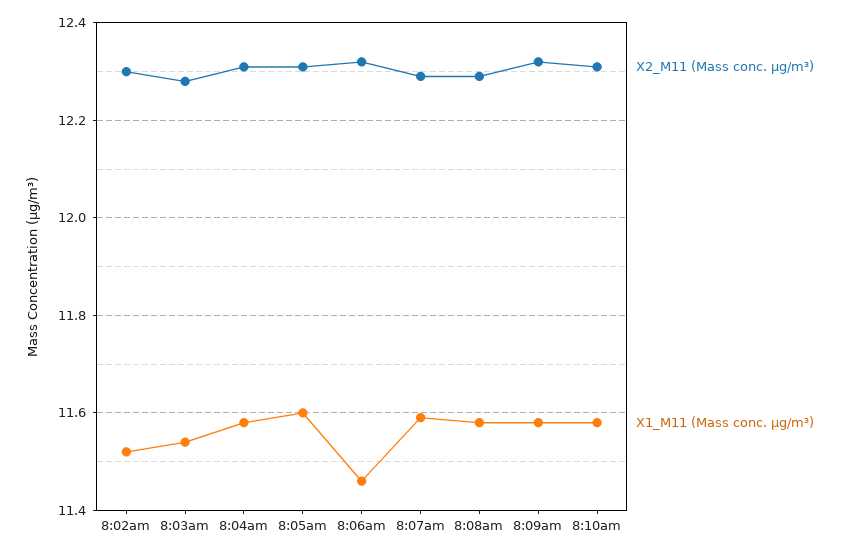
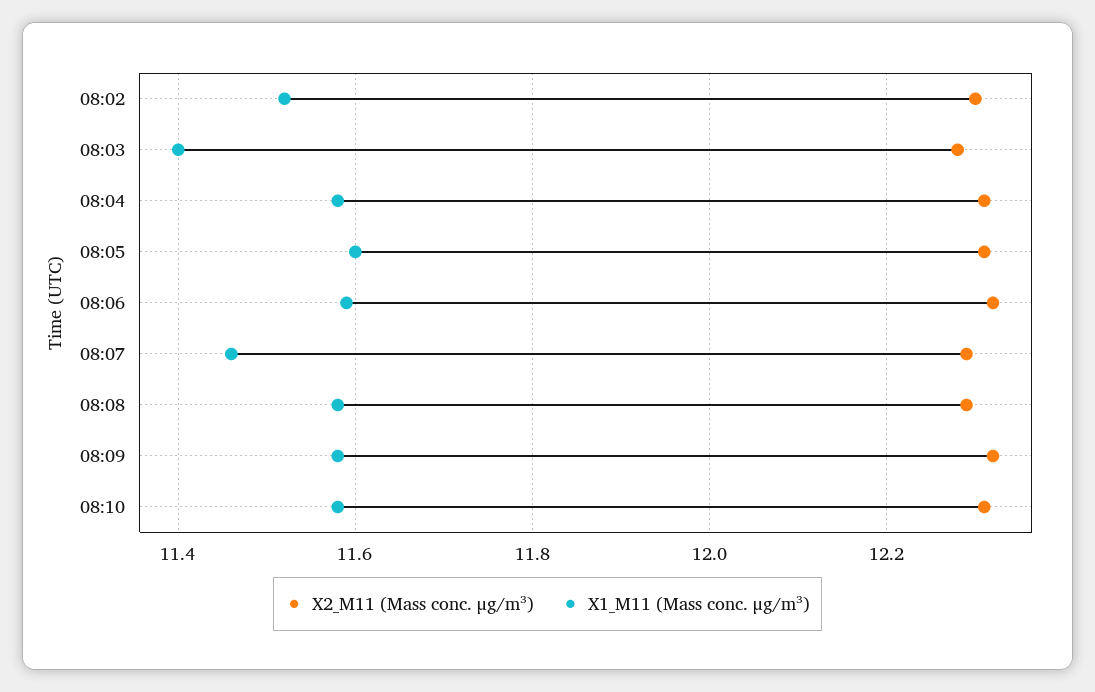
X1_M11 (Mass conc. μg/m³), 8:03am: 11.55 -> 11.4
X1_M11 (Mass conc. μg/m³), 8:06am: 11.45 -> 11.6
X1_M11 (Mass conc. μg/m³), 8:07am: 11.6 -> 11.45

